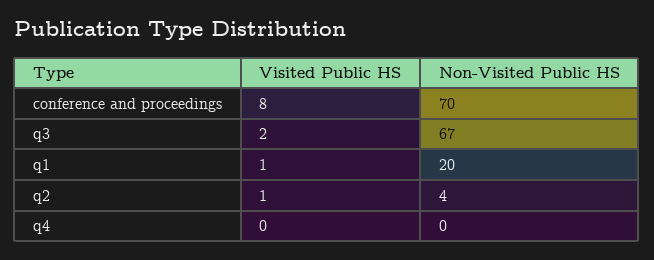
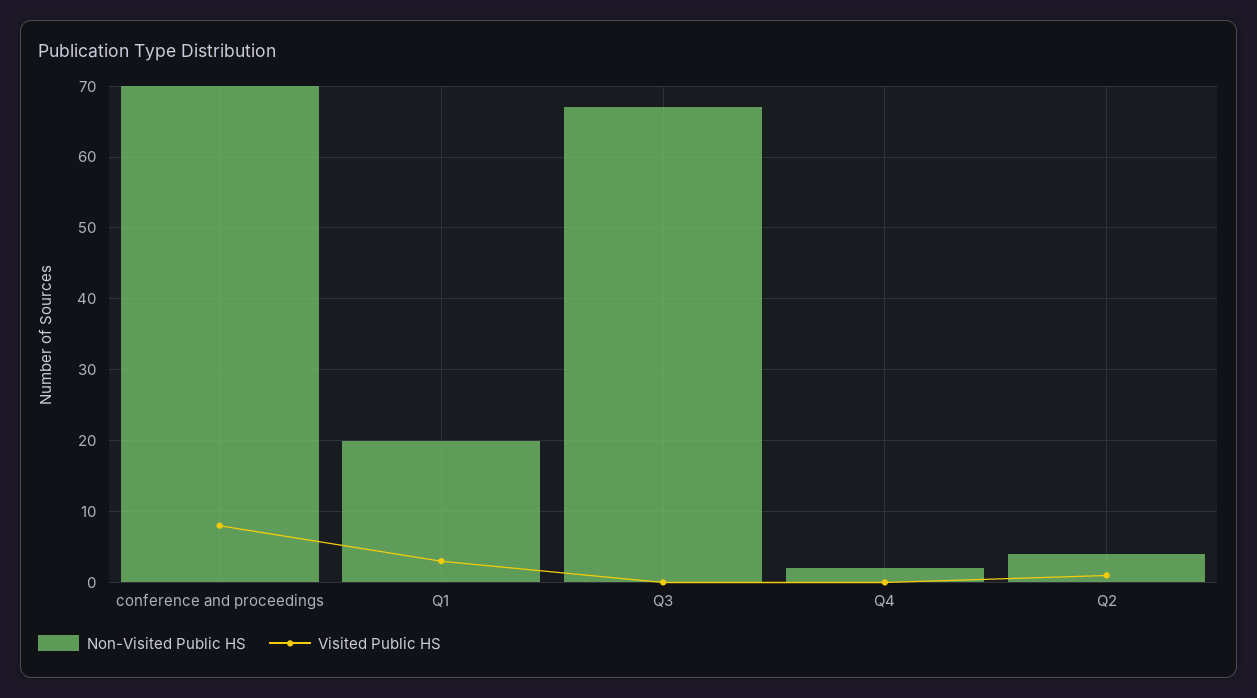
Visited Public HS, q3: 2 -> 0
Visited Public HS, q1: 1 -> 3
Non-Visited Public HS, q4: 0 -> 2

